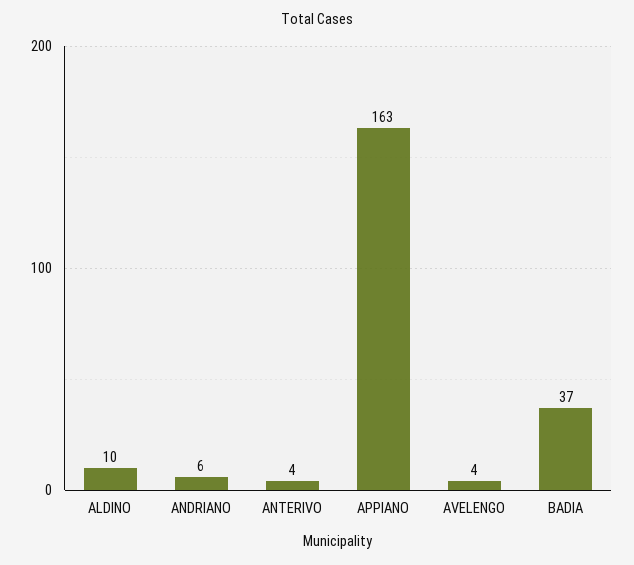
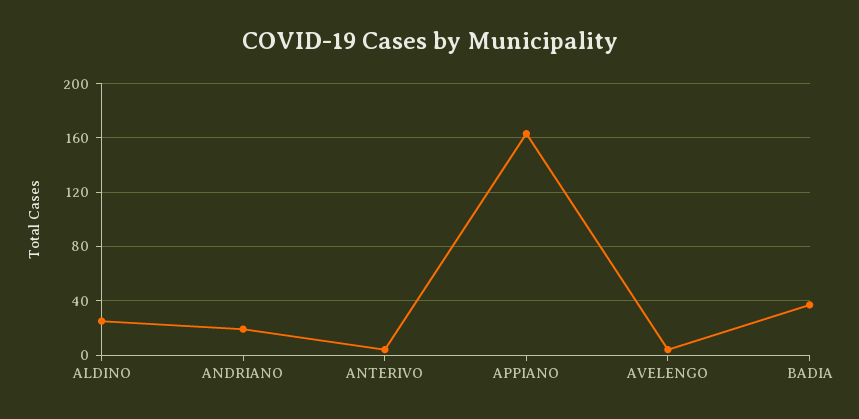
ALDINO: 10 -> 25
ANDRIANO: 6 -> 20

